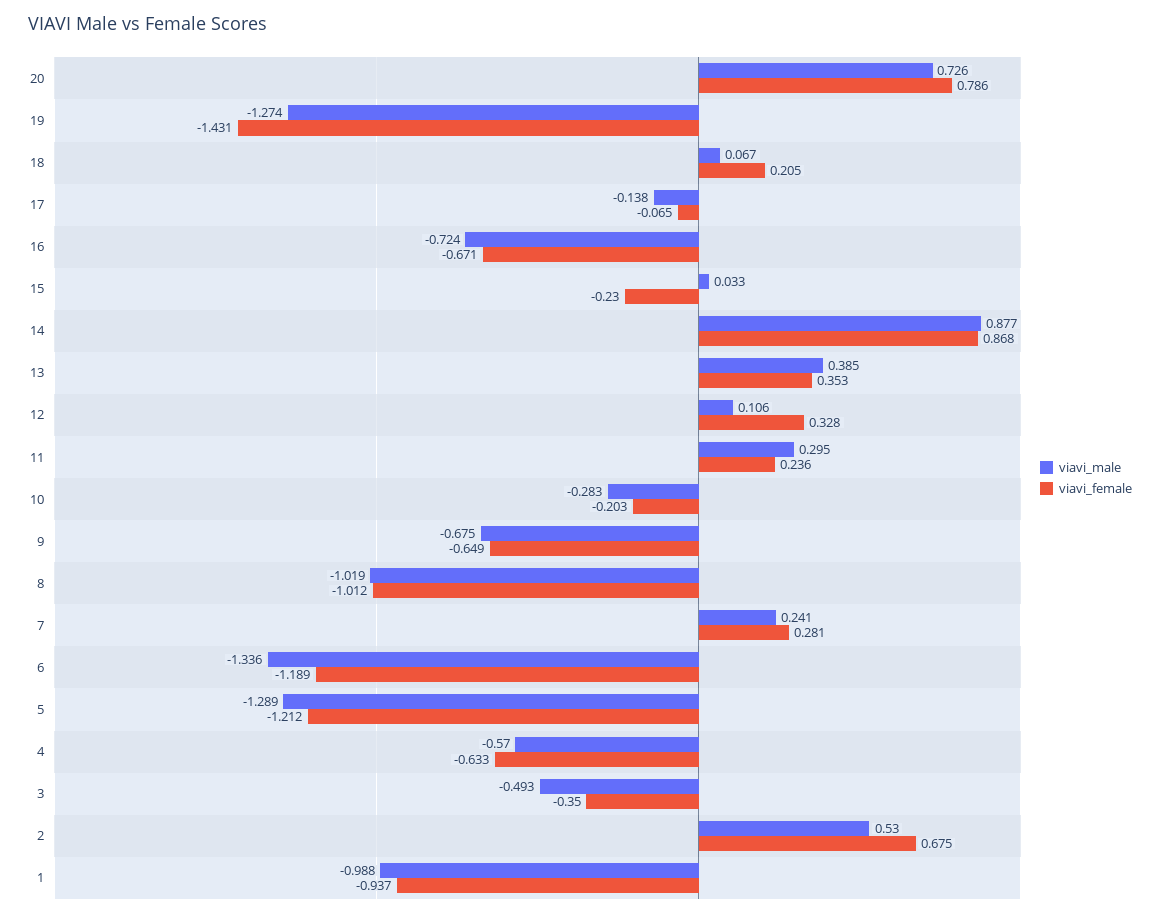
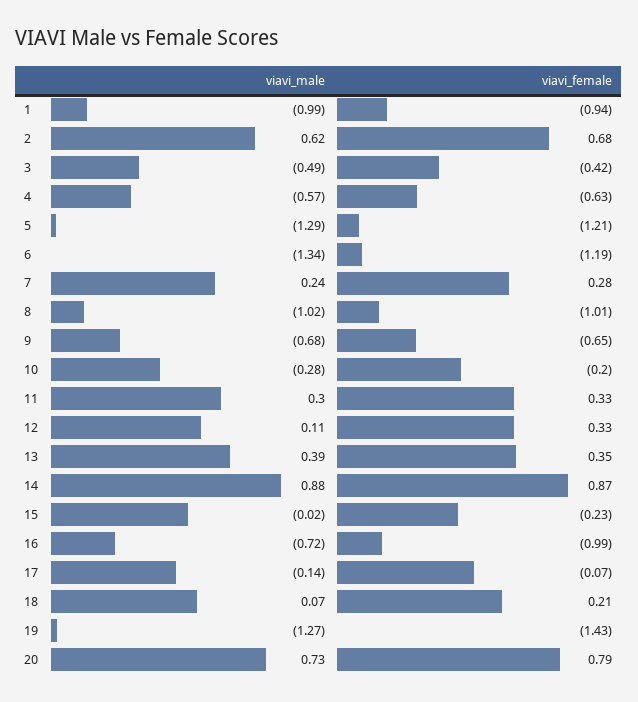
viavi_female, 16: -0.671 -> -0.99
viavi_male, 15: 0.033 -> -0.02
viavi_female, 11: 0.236 -> 0.33
viavi_female, 3: -0.35 -> -0.42
viavi_male, 2: 0.53 -> 0.62

